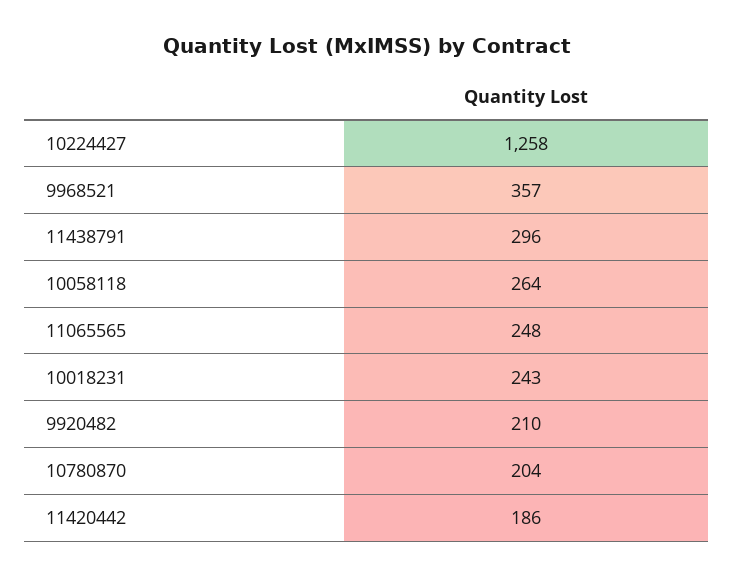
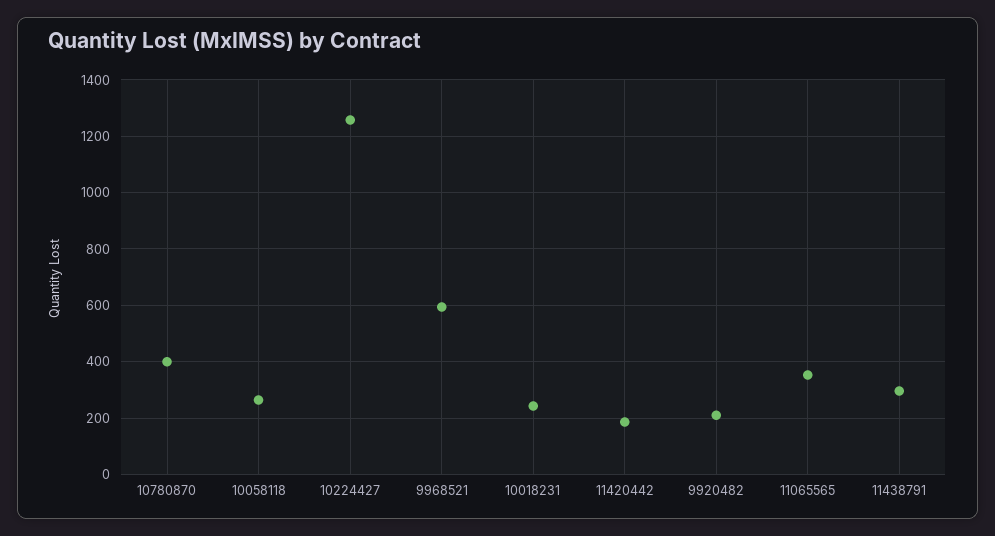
9968521: 357 -> 600
11065565: 248 -> 350
10780870: 204 -> 400

